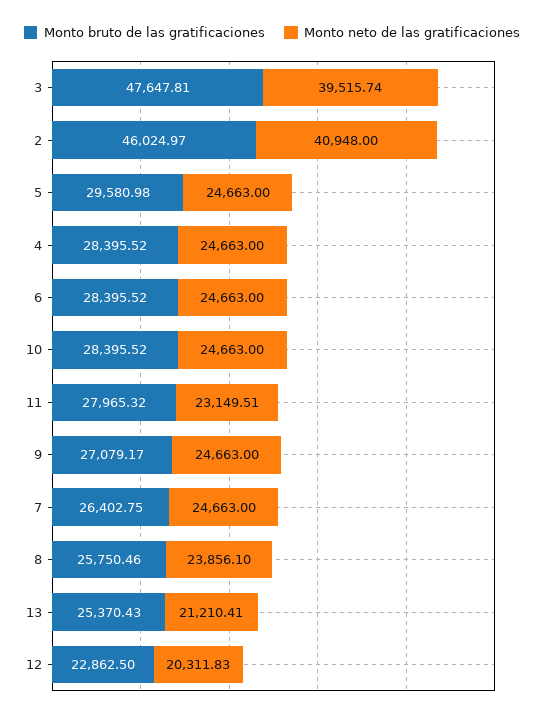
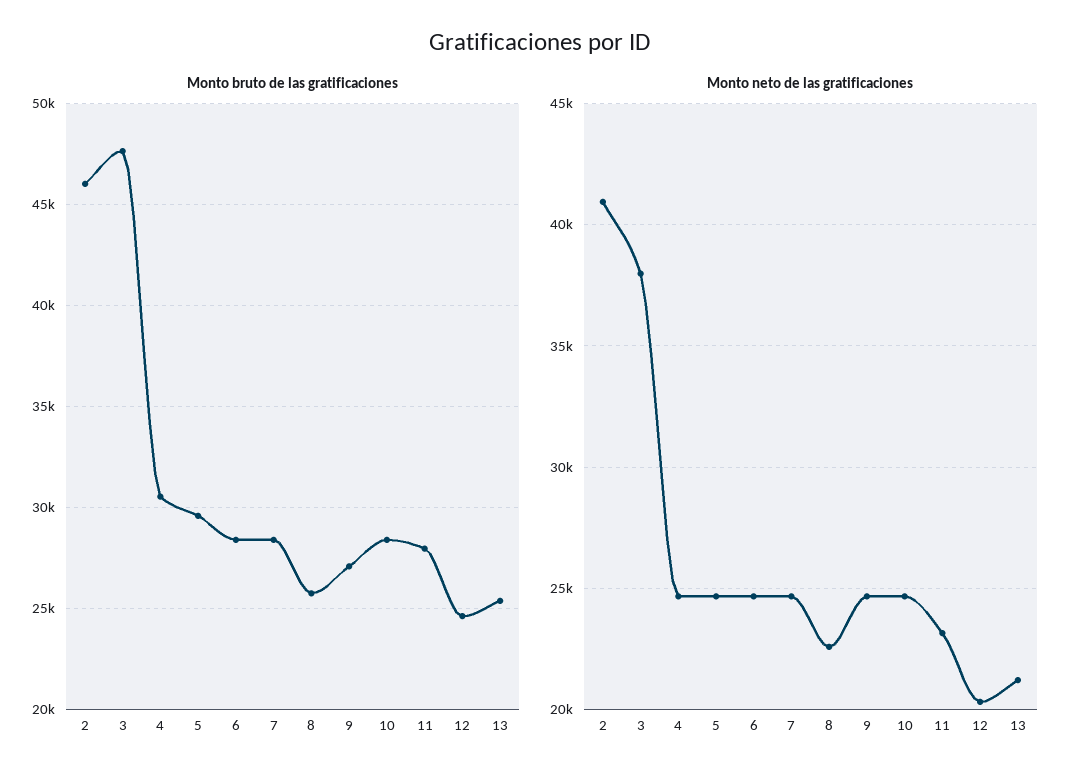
Monto neto de las gratificaciones, 3: 39515.74 -> 38000
Monto bruto de las gratificaciones, 4: 28395.52 -> 30500
Monto bruto de las gratificaciones, 7: 26402.75 -> 28500
Monto neto de las gratificaciones, 8: 23856.1 -> 22500
Monto bruto de las gratificaciones, 12: 22862.5 -> 24500

